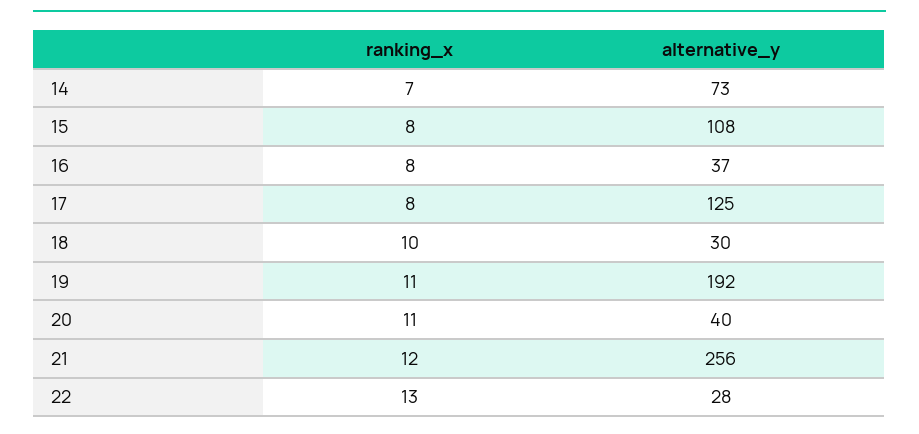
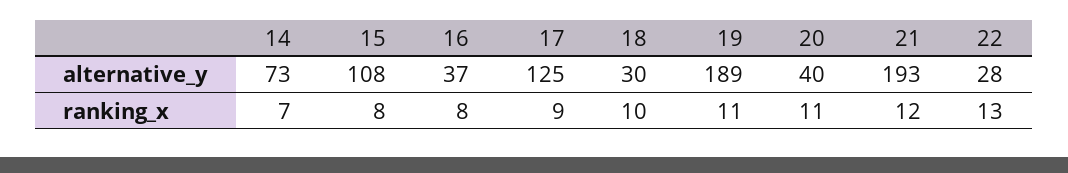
ranking_x, 17: 8 -> 9
alternative_y, 19: 192 -> 189
alternative_y, 21: 256 -> 193

